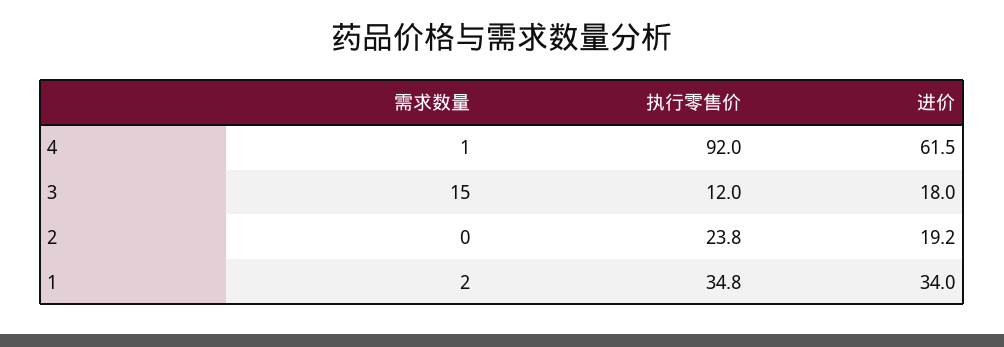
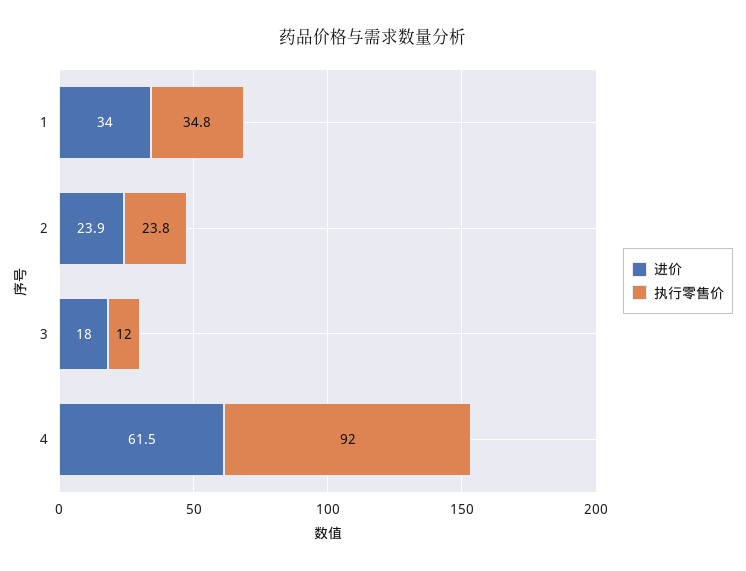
需求数量, 4: 1 -> none
需求数量, 3: 15 -> none
需求数量, 2: 0 -> none
进价, 2: 19.2 -> 23.9
需求数量, 1: 2 -> none

